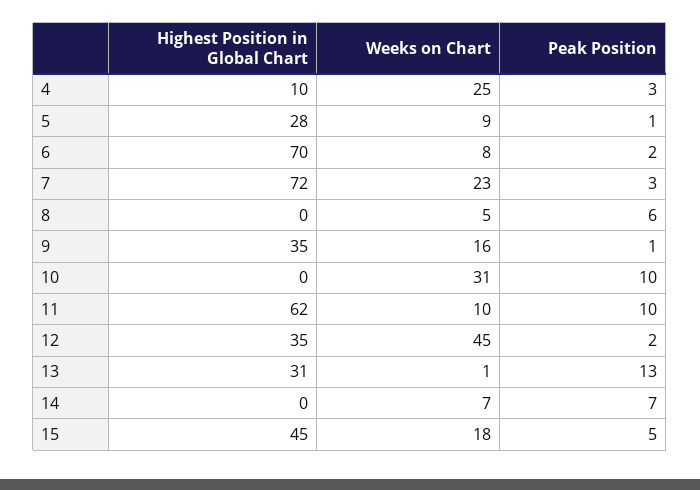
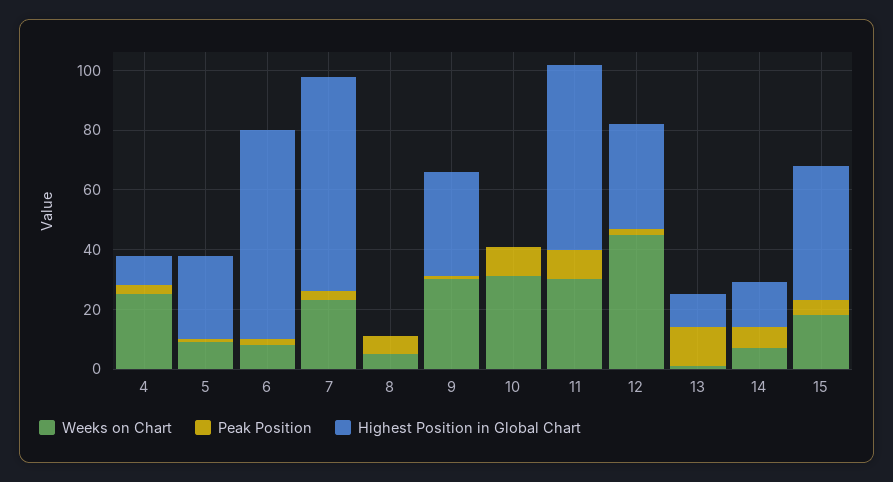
Weeks on Chart, 9: 16 -> 30
Weeks on Chart, 11: 10 -> 30
Highest Position in Global Chart, 13: 31 -> 10
Highest Position in Global Chart, 14: 0 -> 15

